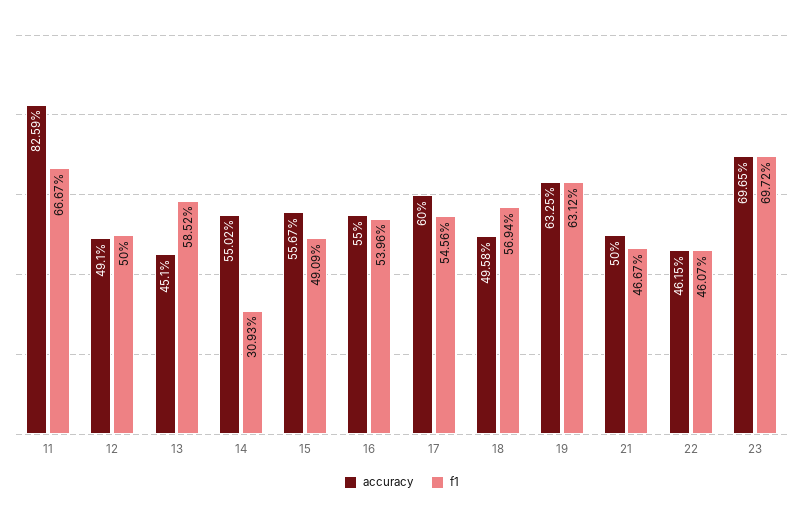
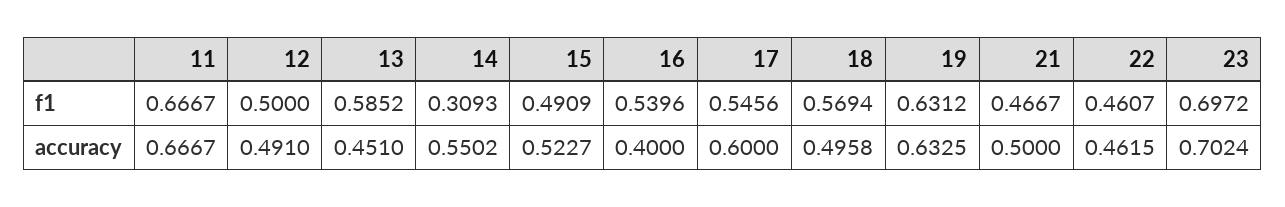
accuracy, 11: 0.8259 -> 0.6667
accuracy, 15: 0.5567 -> 0.5227
accuracy, 16: 0.55 -> 0.4
accuracy, 23: 0.6965 -> 0.7024

